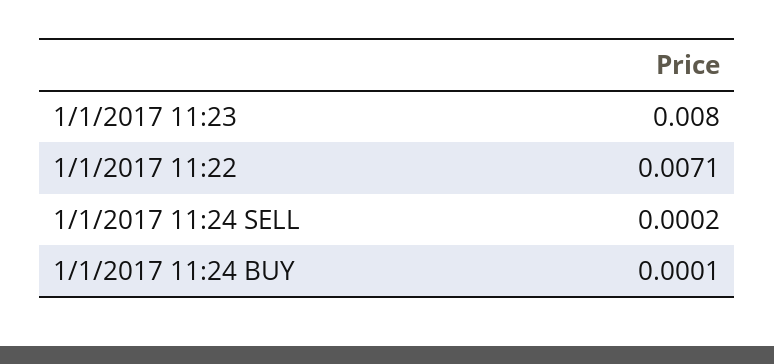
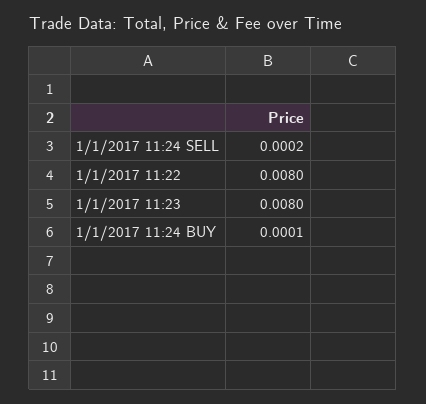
1/1/2017 11:22: 0.0071 -> 0.008

